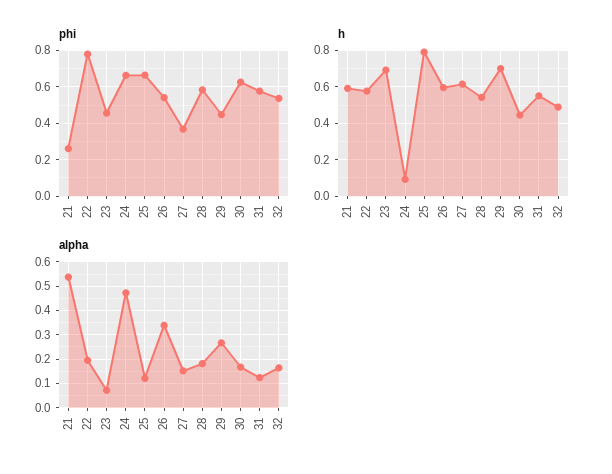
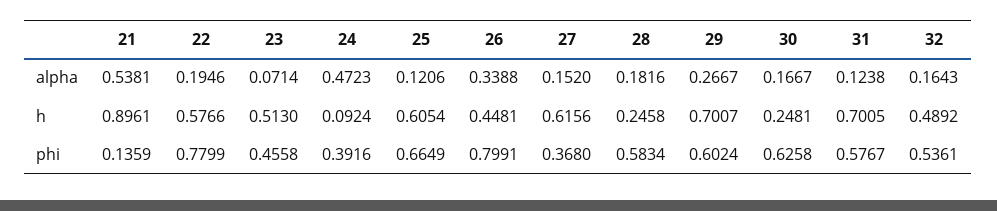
phi, 21: 0.25 -> 0.1359
phi, 24: 0.65 -> 0.3916
phi, 26: 0.55 -> 0.7991
phi, 29: 0.45 -> 0.6024
h, 21: 0.6 -> 0.8961
h, 23: 0.7 -> 0.513
h, 25: 0.8 -> 0.6054
h, 26: 0.6 -> 0.4481
h, 28: 0.55 -> 0.2458
h, 30: 0.45 -> 0.2481
h, 31: 0.55 -> 0.7005

